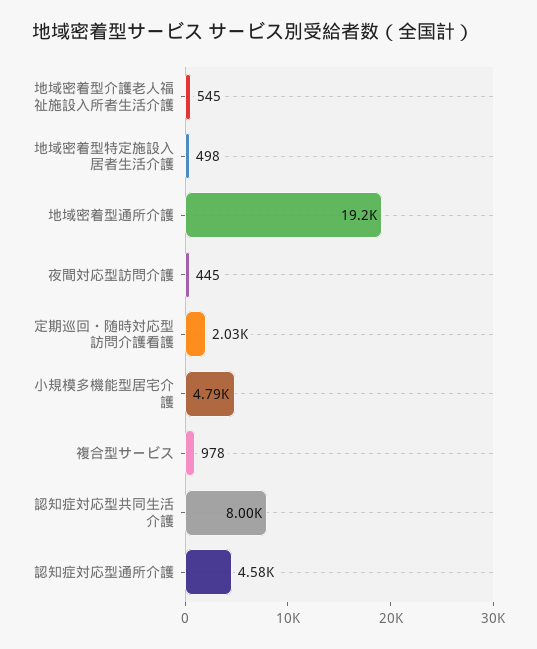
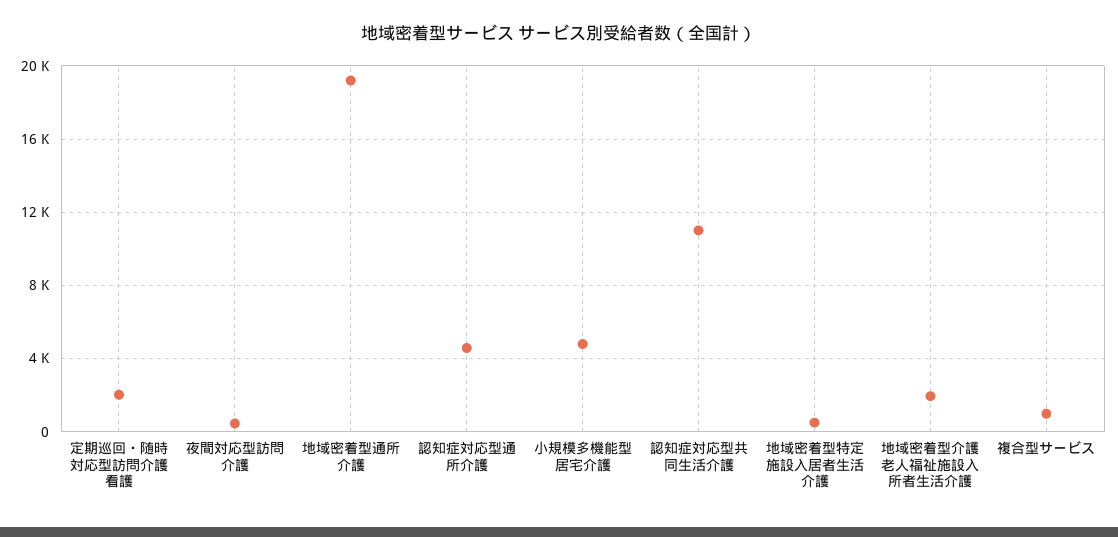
地域密着型介護老人福祉施設入所者生活介護: 545 -> 2000
認知症対応型共同生活介護: 8000 -> 11000

